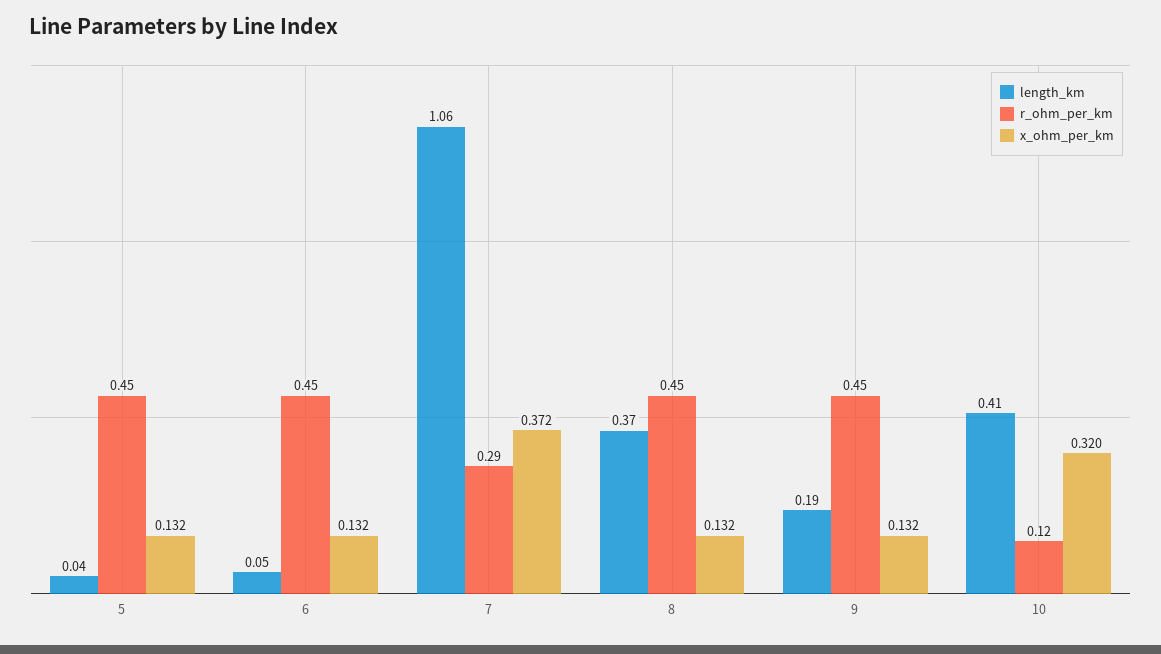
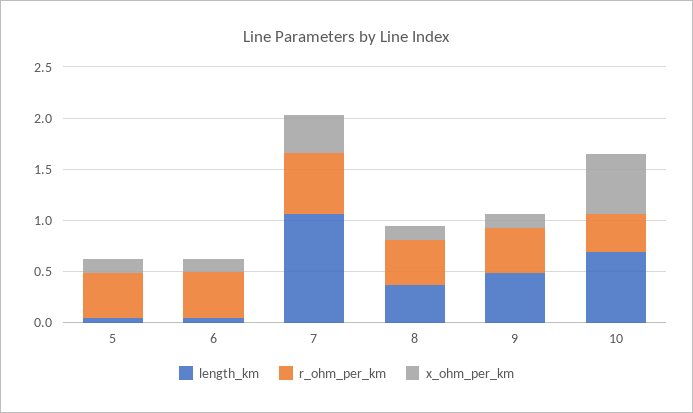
r_ohm_per_km, 7: 0.29 -> 0.6
length_km, 9: 0.19 -> 0.5
length_km, 10: 0.41 -> 0.7
r_ohm_per_km, 10: 0.12 -> 0.4
x_ohm_per_km, 10: 0.32 -> 0.6

